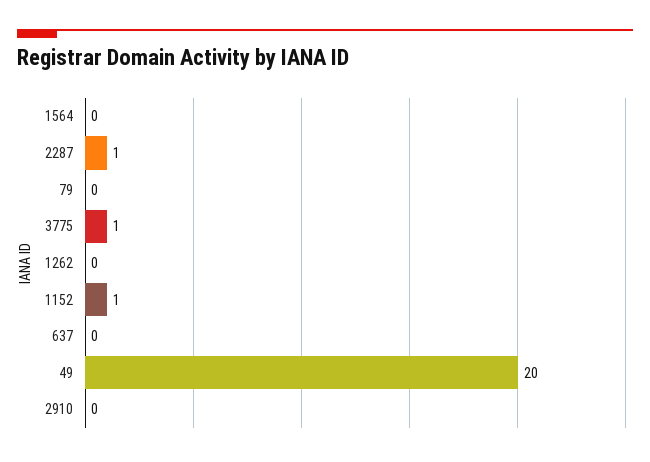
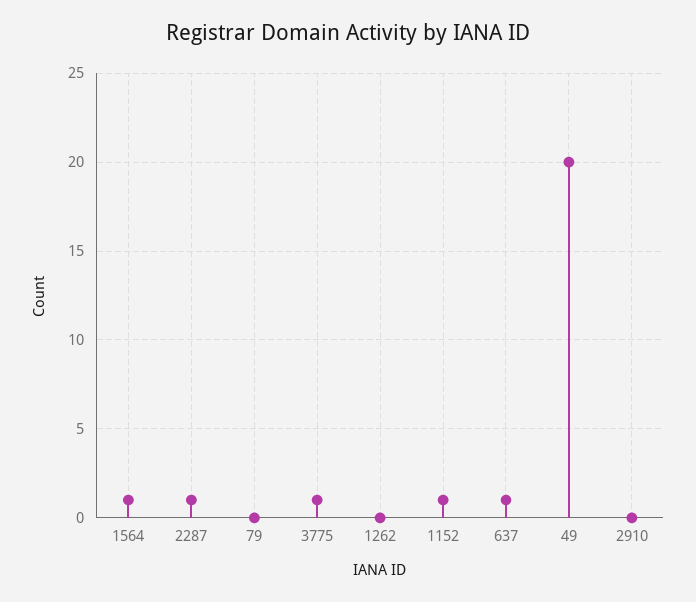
1564: 0 -> 1
637: 0 -> 1

